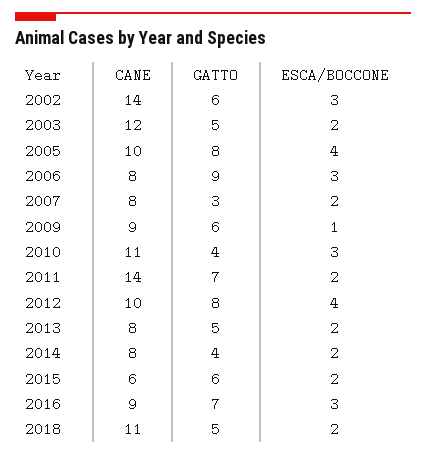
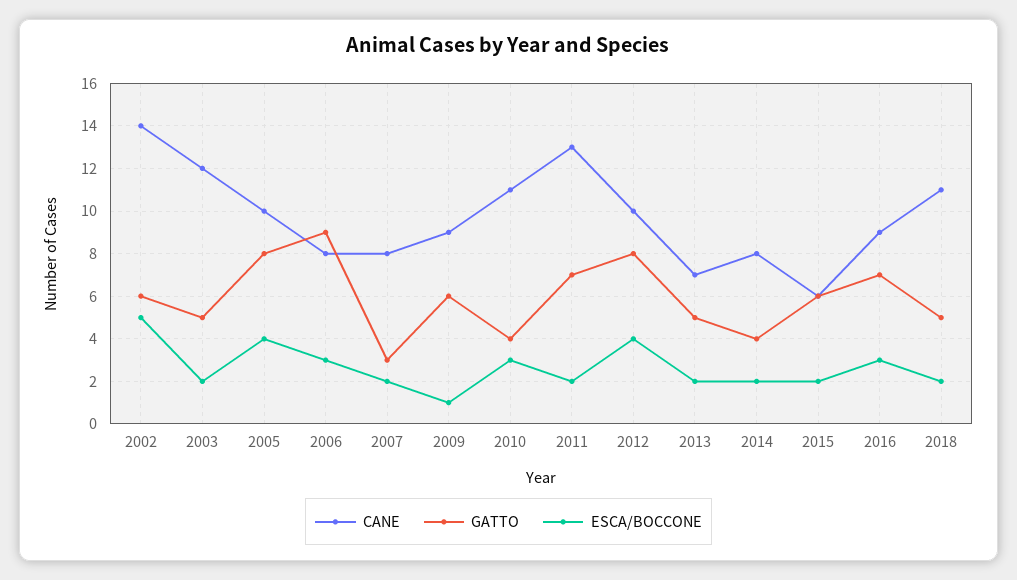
ESCA/BOCCONE, 2002: 3 -> 5
CANE, 2011: 14 -> 13
CANE, 2013: 8 -> 7

